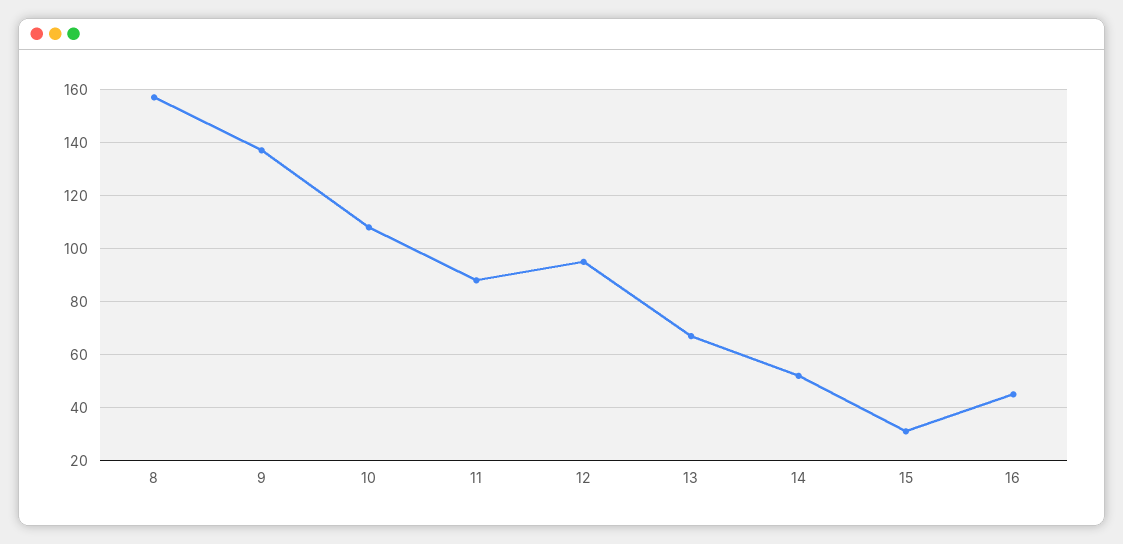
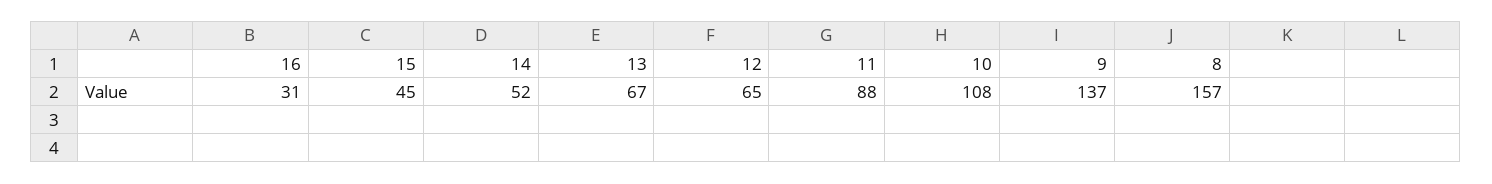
12: 95 -> 65
15: 30 -> 45
16: 45 -> 31

